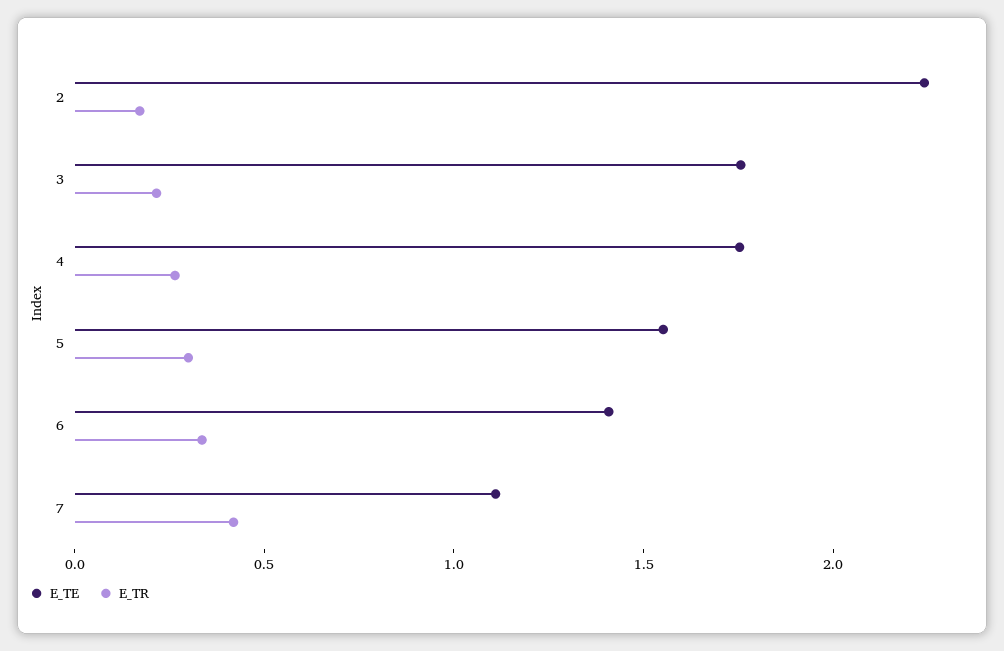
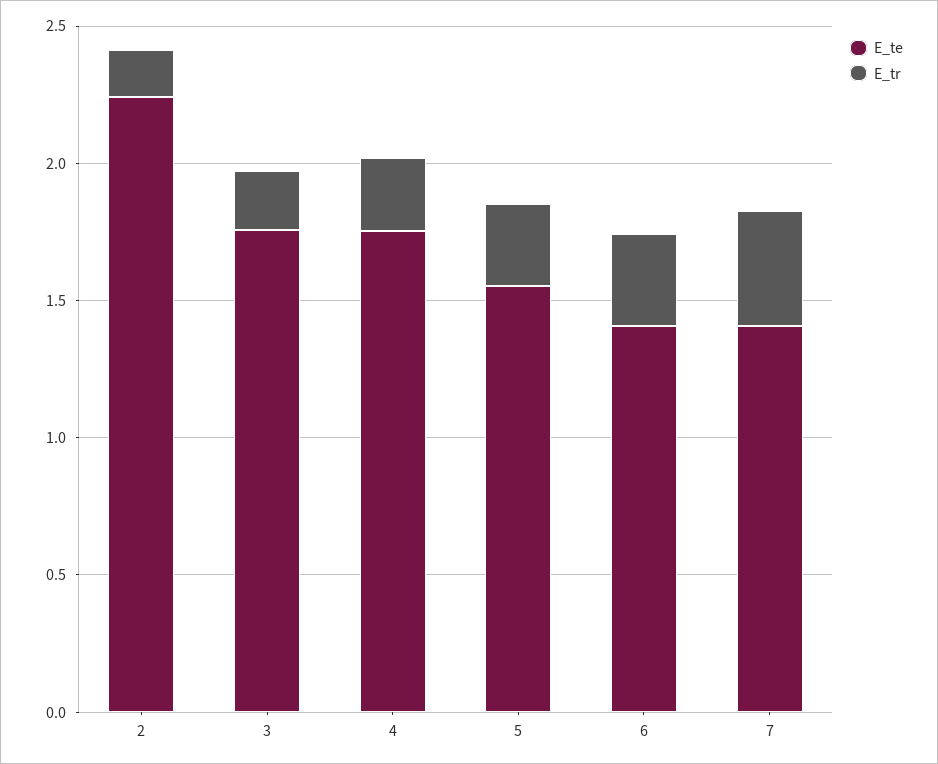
E_TE, 7: 1.1 -> 1.4

